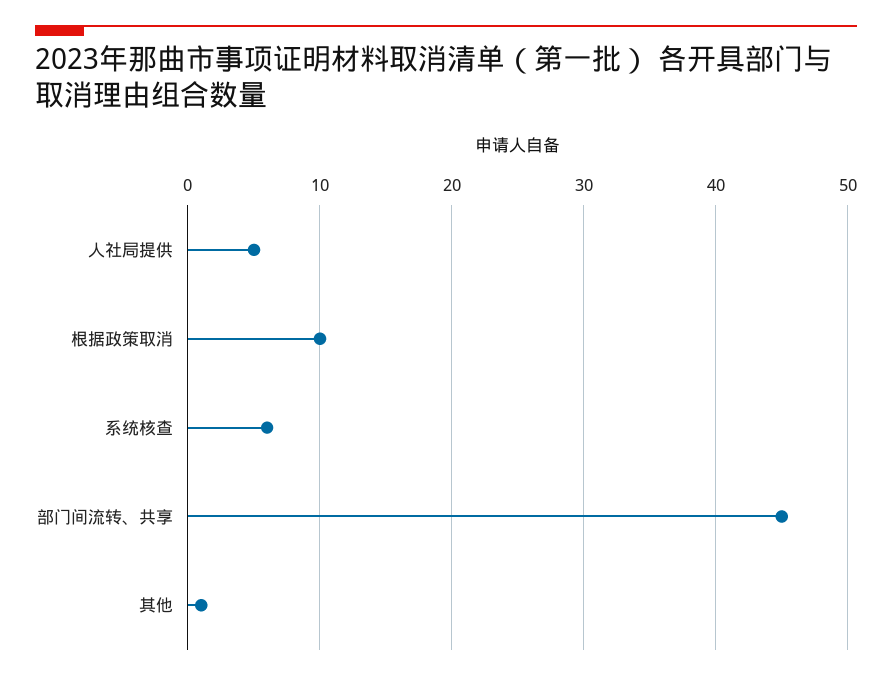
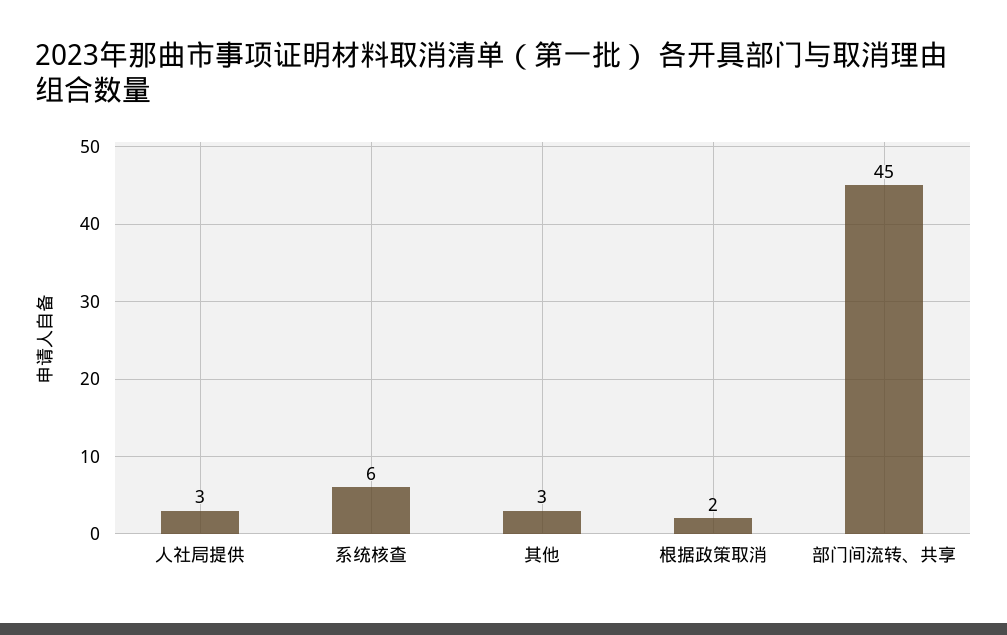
人社局提供: 5 -> 3
根据政策取消: 10 -> 2
其他: 1 -> 3

